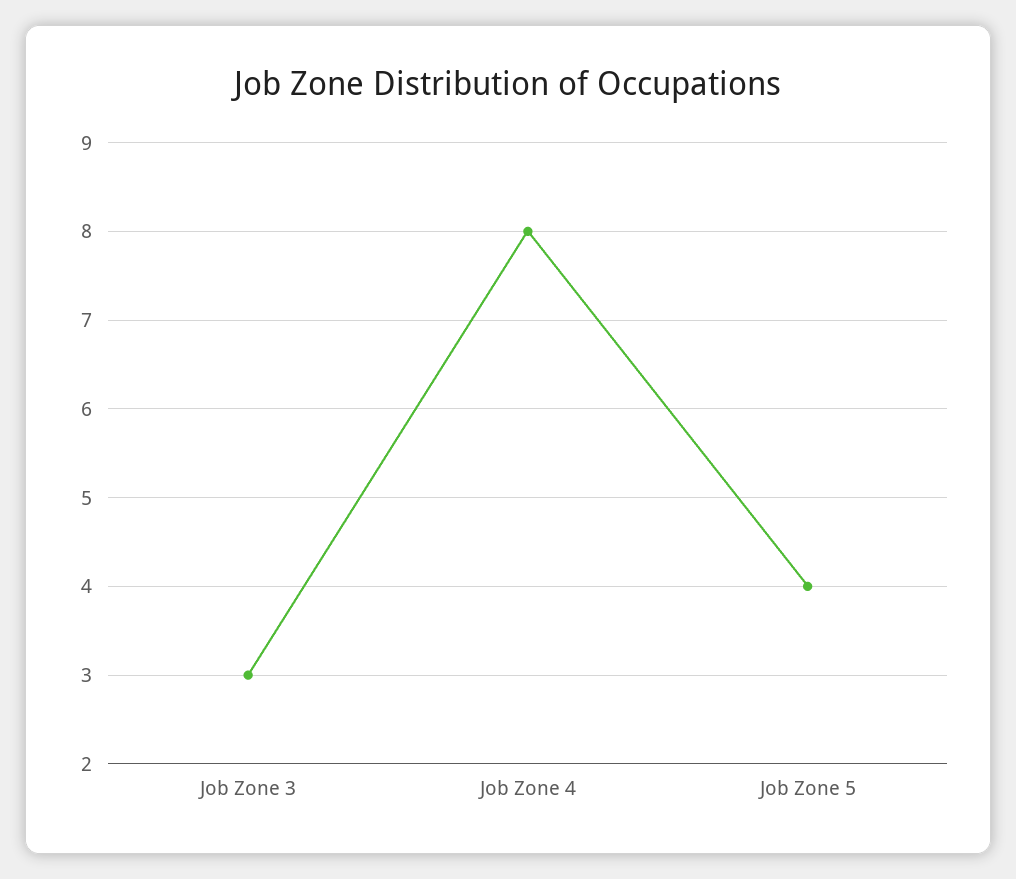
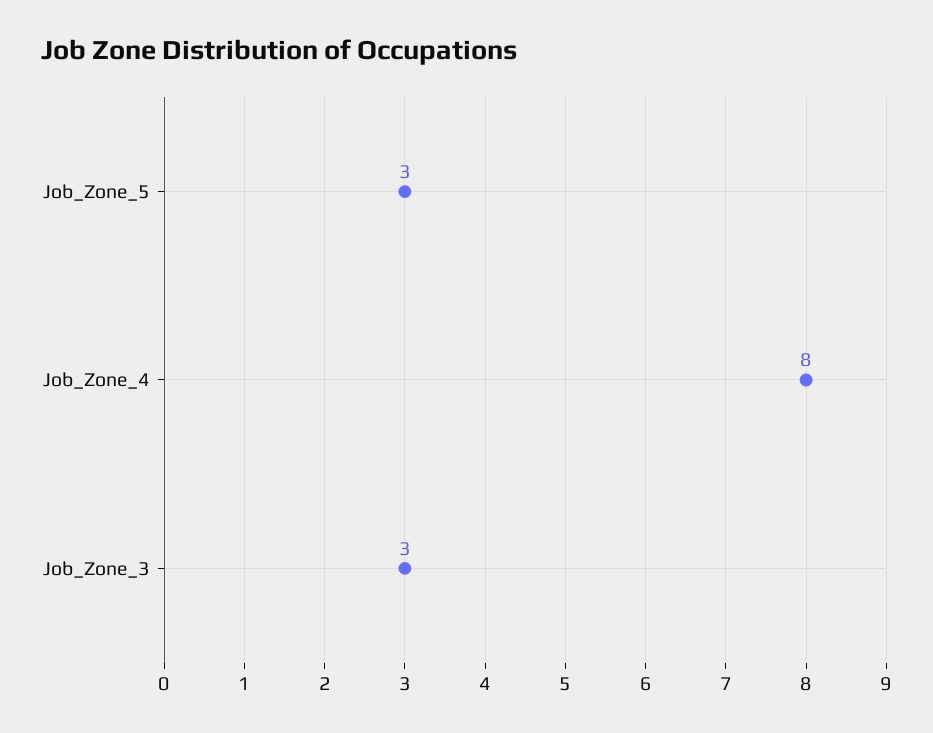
Job Zone 5: 4 -> 3

